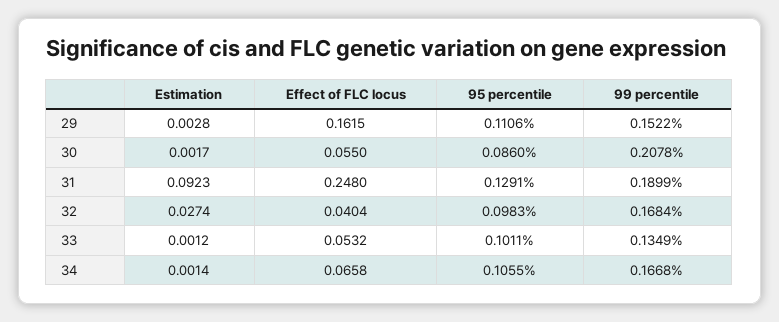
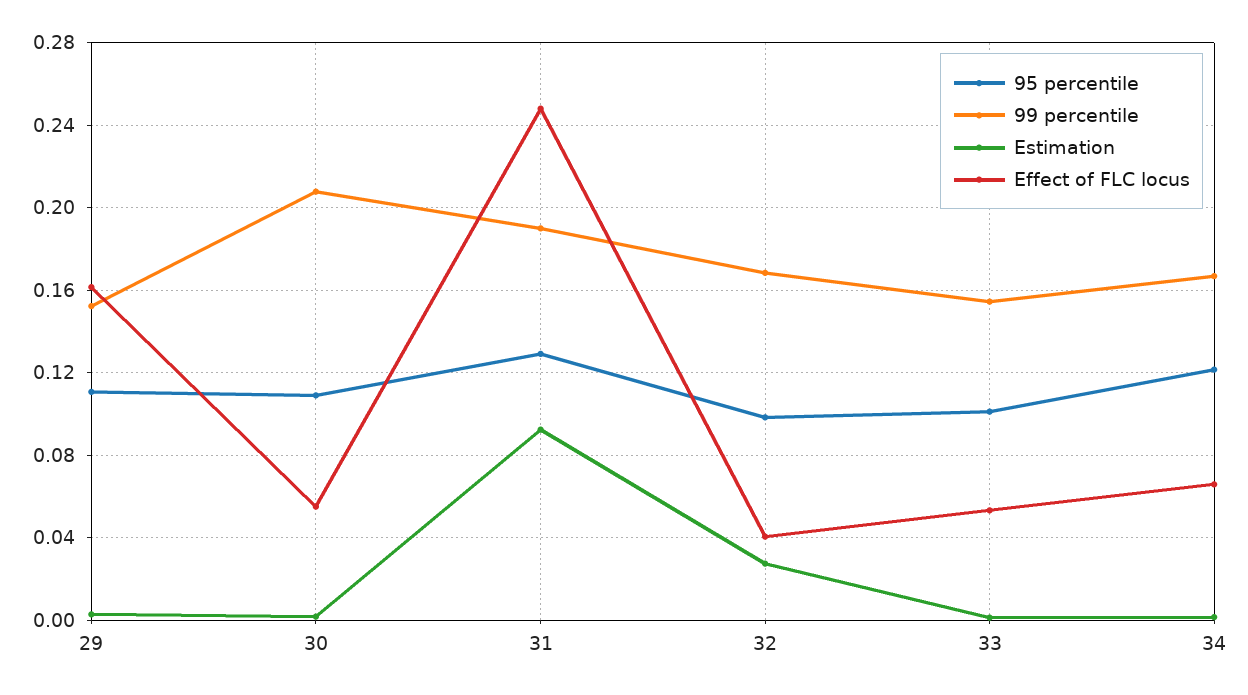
95 percentile, 30: 0.086 -> 0.11
99 percentile, 33: 0.1349 -> 0.155
95 percentile, 34: 0.1055 -> 0.12

